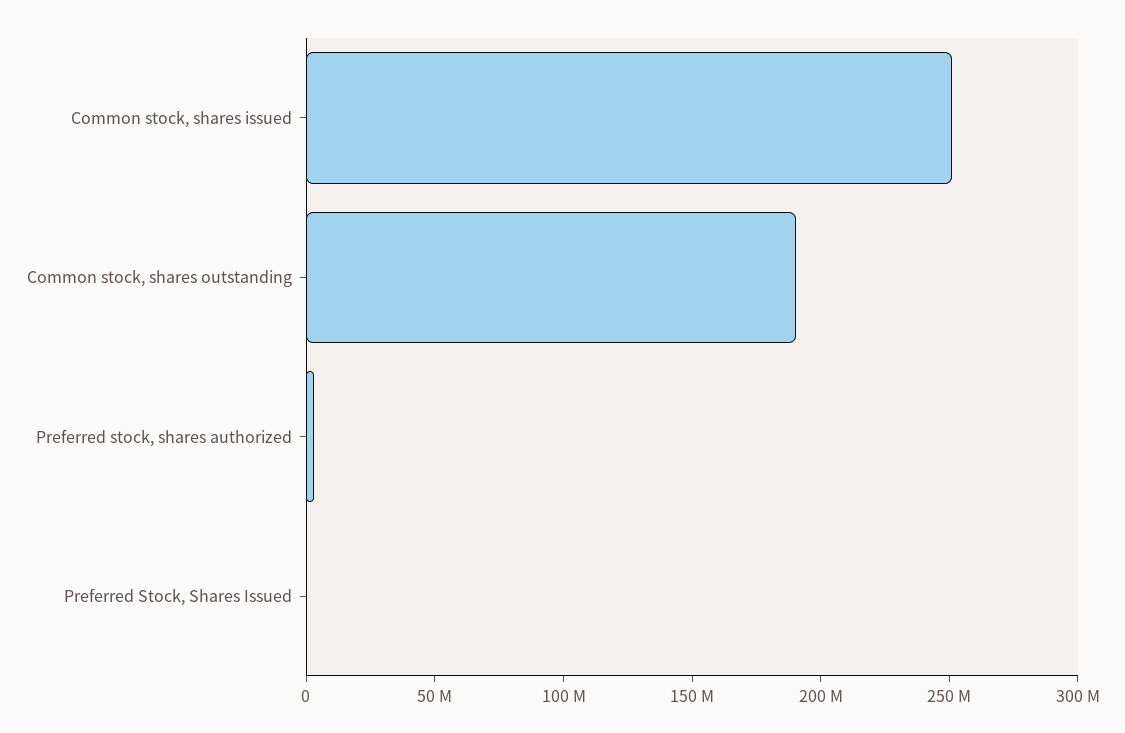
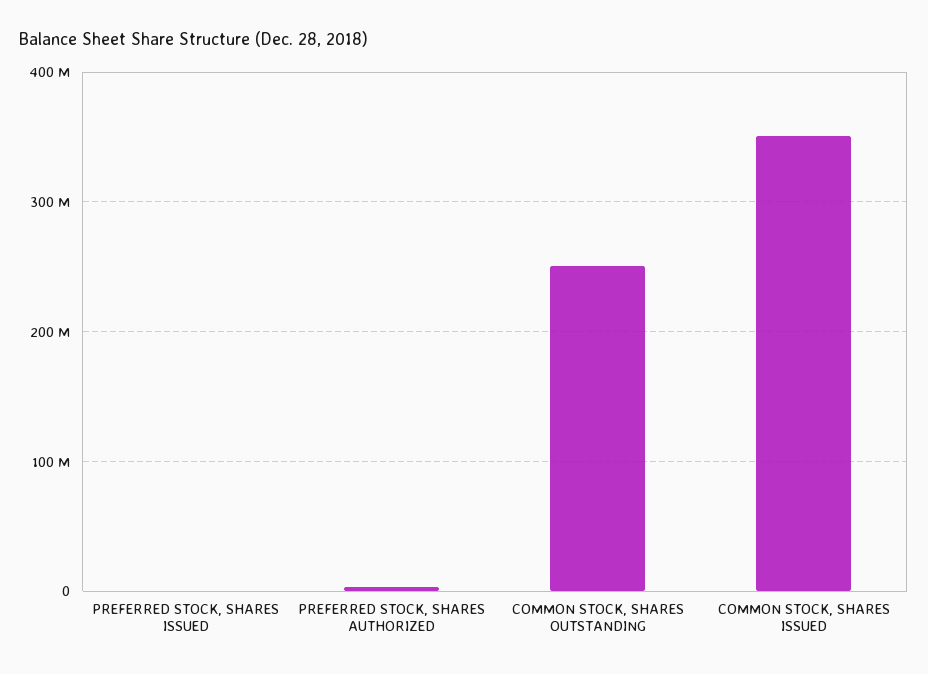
Common stock, shares issued: 250000000 -> 350000000
Common stock, shares outstanding: 190000000 -> 250000000

